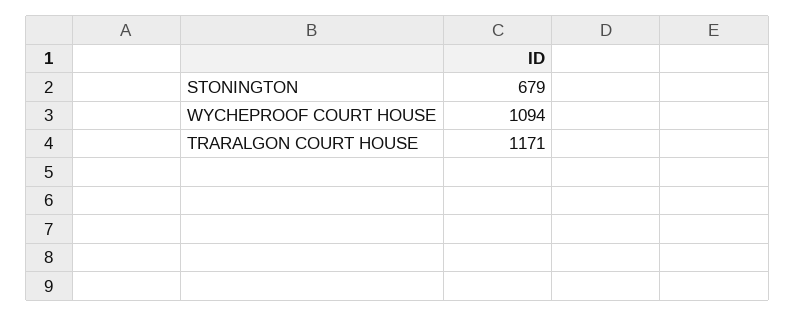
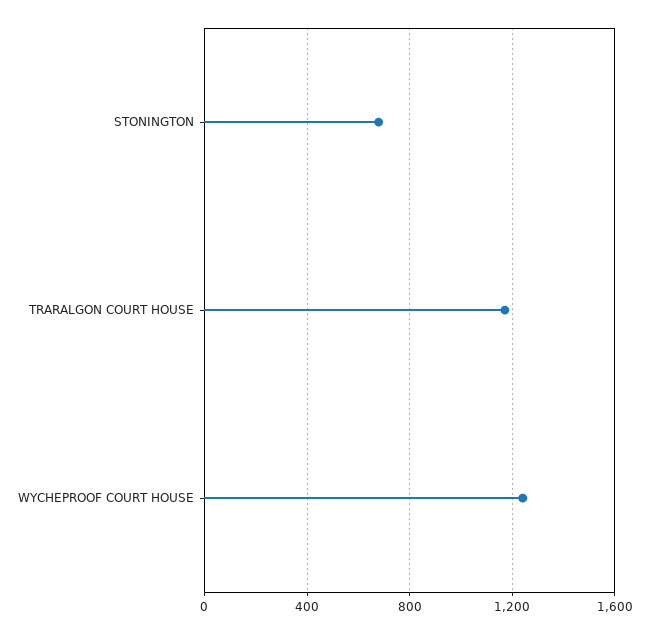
WYCHEPROOF COURT HOUSE: 1094 -> 1250

